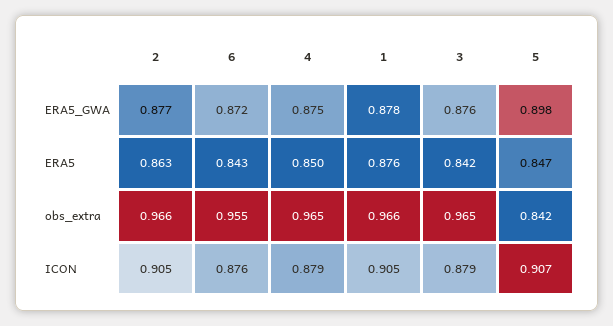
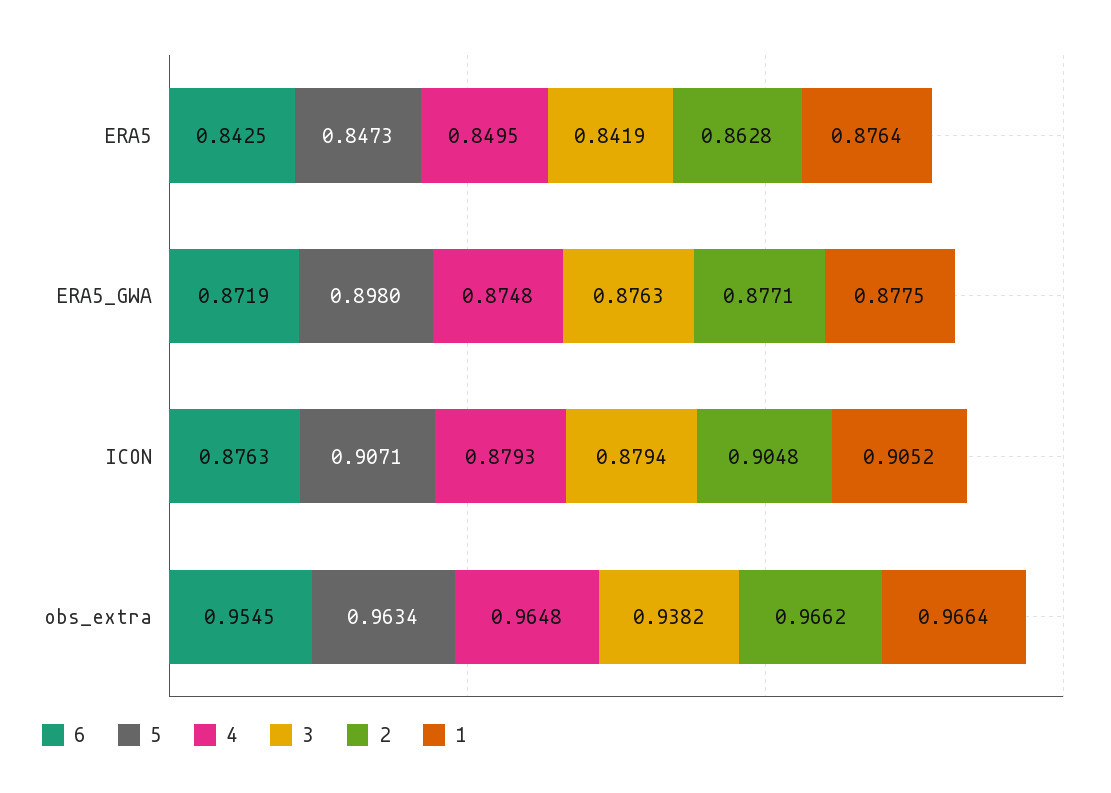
3, obs_extra: 0.965 -> 0.9382
5, obs_extra: 0.842 -> 0.9634

